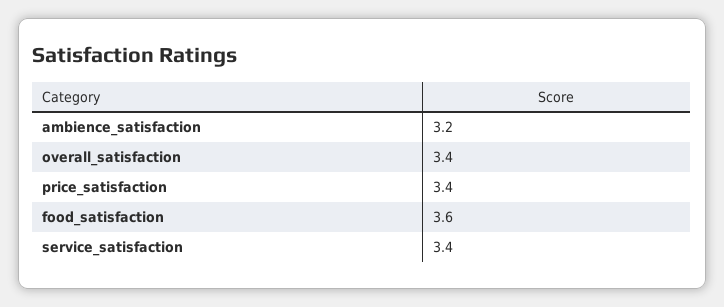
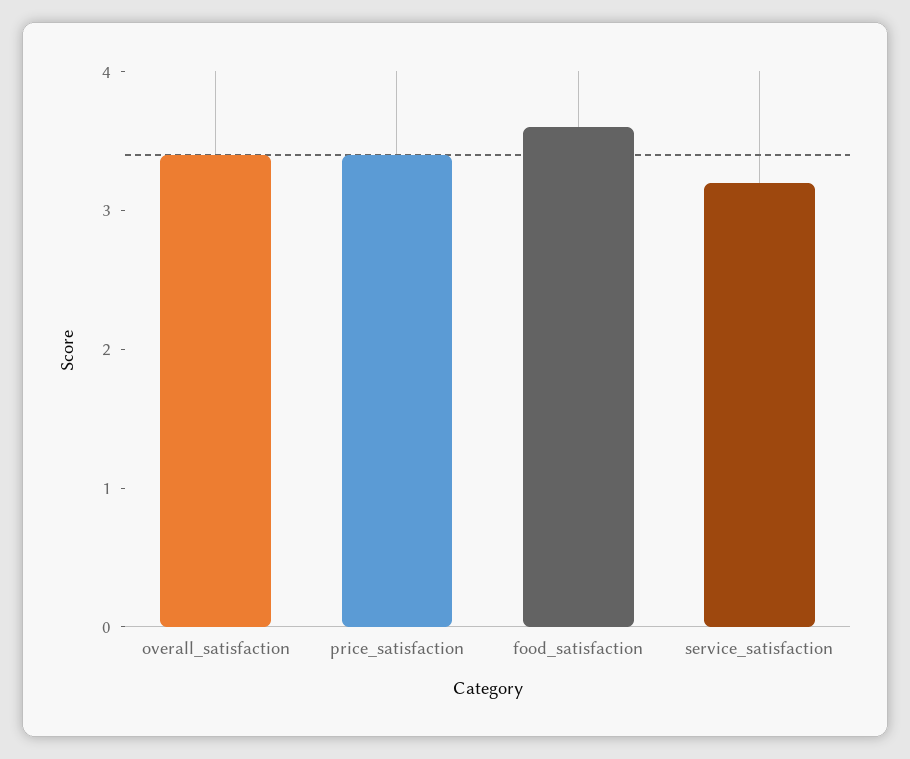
ambience_satisfaction: 3.2 -> none
service_satisfaction: 3.4 -> 3.2

